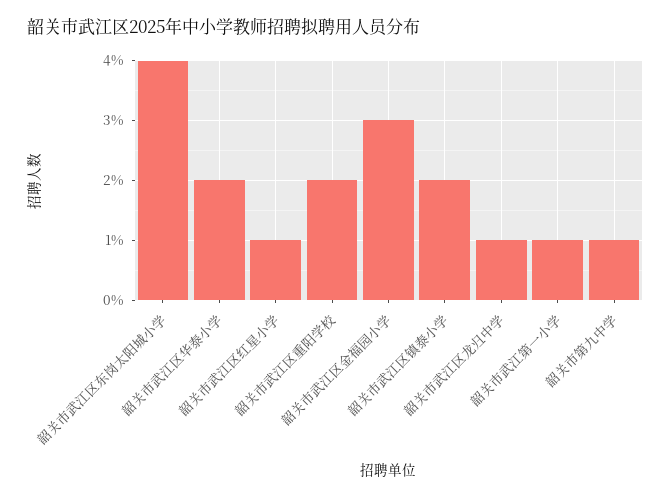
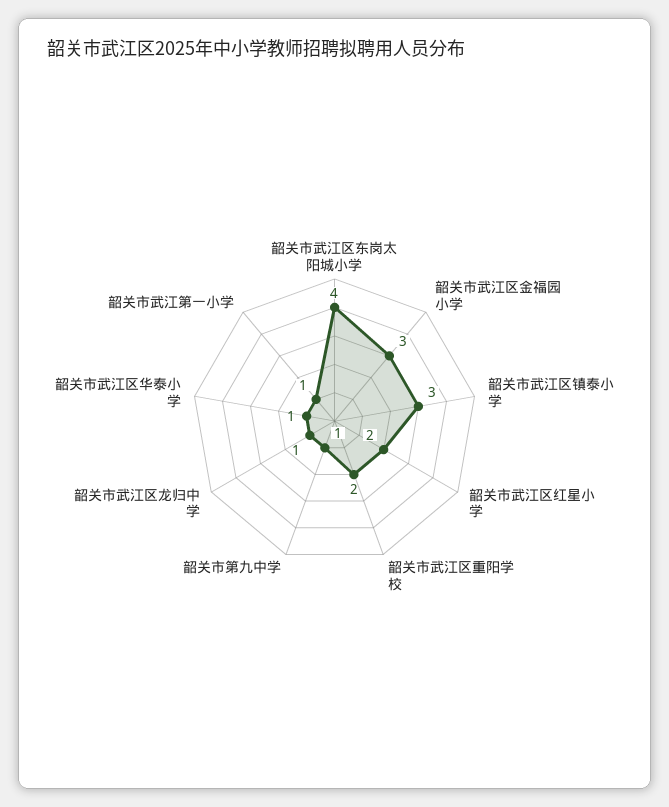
韶关市武江区华泰小学: 2 -> 1
韶关市武江区红星小学: 1 -> 2
韶关市武江区镇泰小学: 2 -> 3

